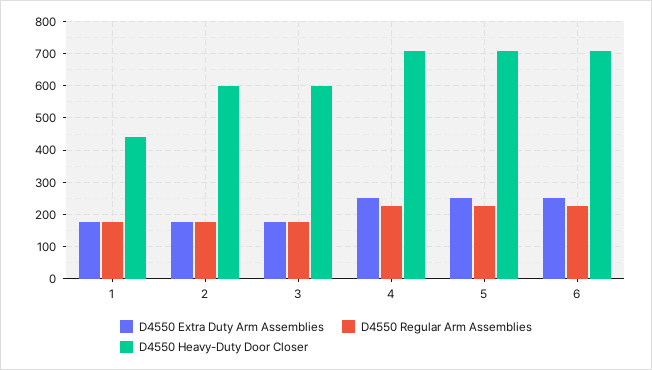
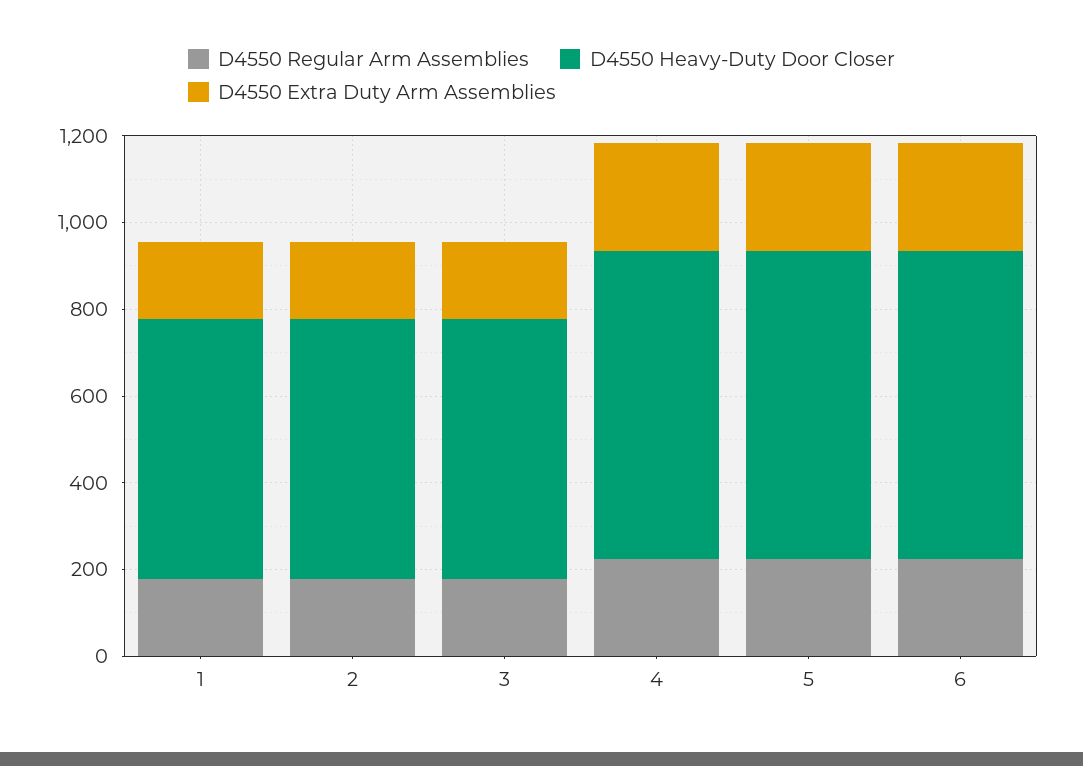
D4550 Heavy-Duty Door Closer, 1: 440 -> 600

